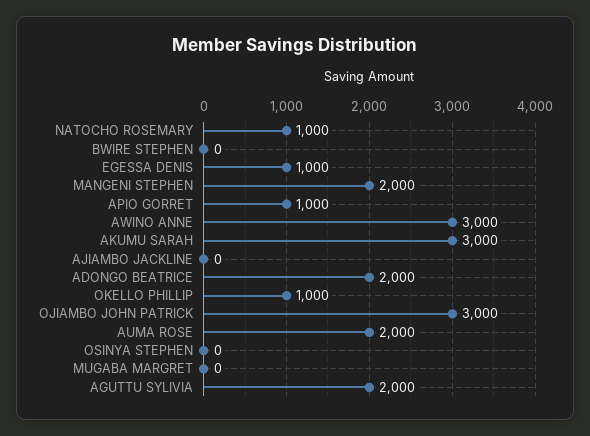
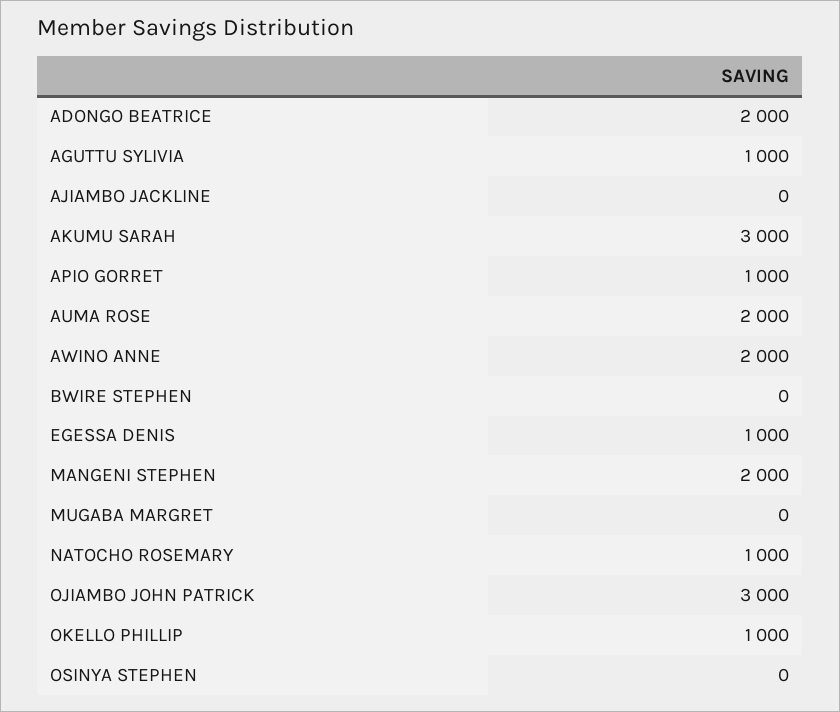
AWINO ANNE: 3000 -> 2000
AGUTTU SYLIVIA: 2000 -> 1000

